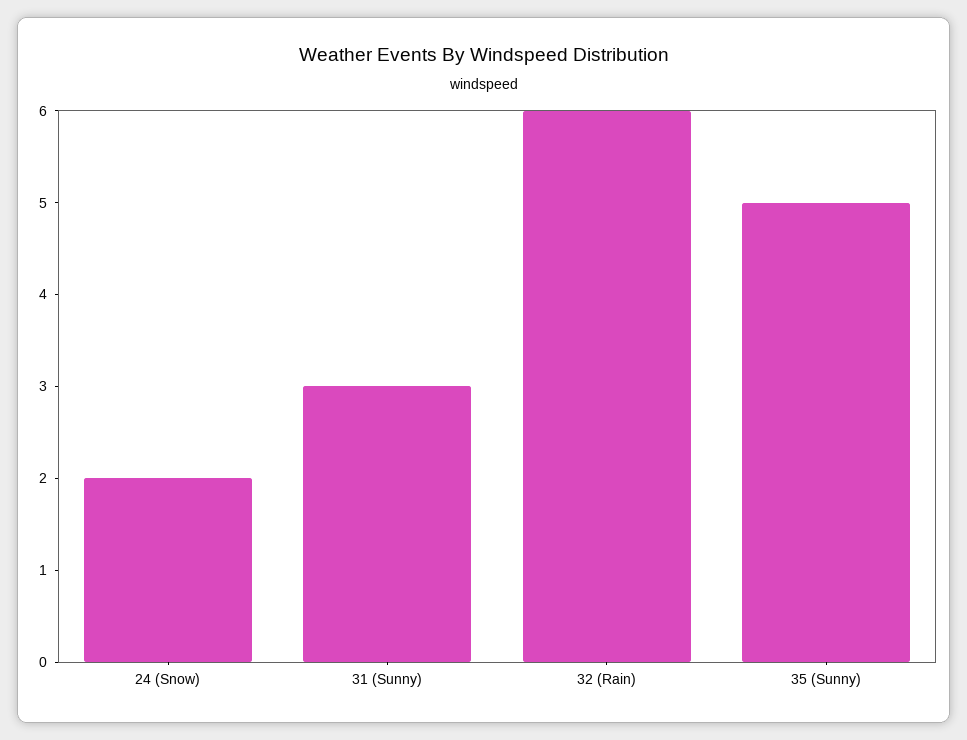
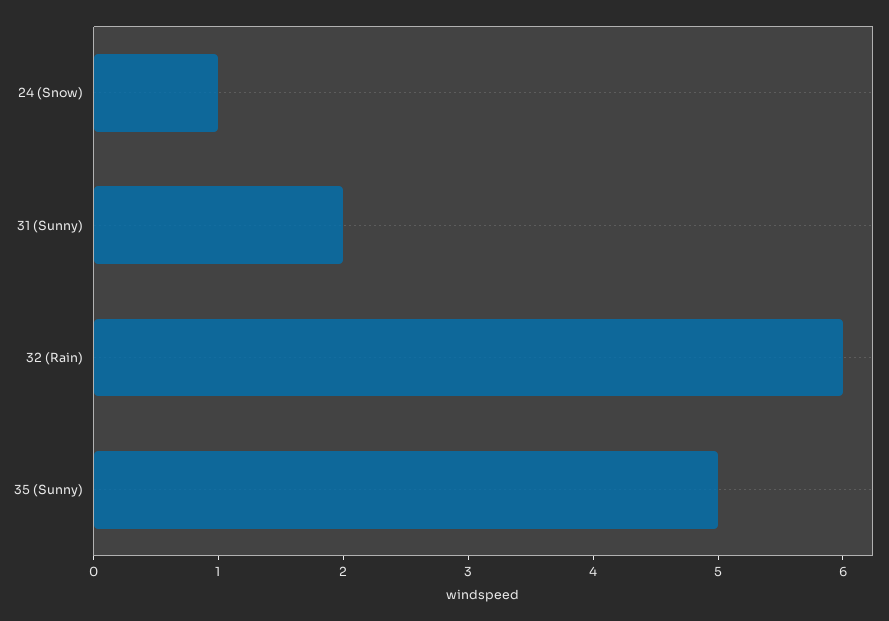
24 (Snow): 2 -> 1
31 (Sunny): 3 -> 2

